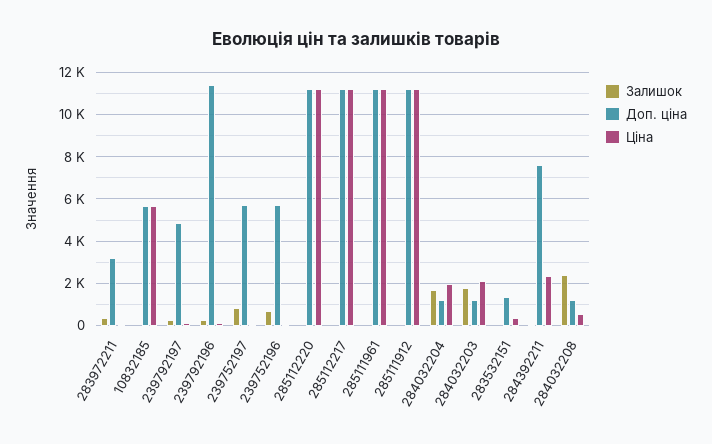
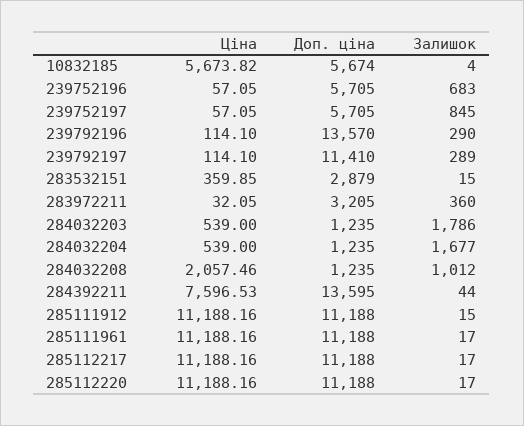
Доп. ціна, 239792197: 5000 -> 11410
Доп. ціна, 239792196: 11500 -> 13570
Ціна, 284032204: 2000 -> 539
Ціна, 284032203: 2000 -> 539
Доп. ціна, 283532151: 1500 -> 2879
Доп. ціна, 284392211: 7500 -> 13595
Ціна, 284392211: 2500 -> 7596.53
Залишок, 284032208: 2500 -> 1012
Ціна, 284032208: 500 -> 2057.46

